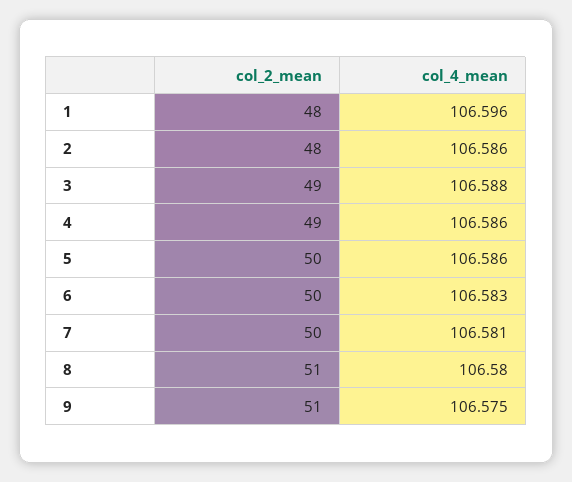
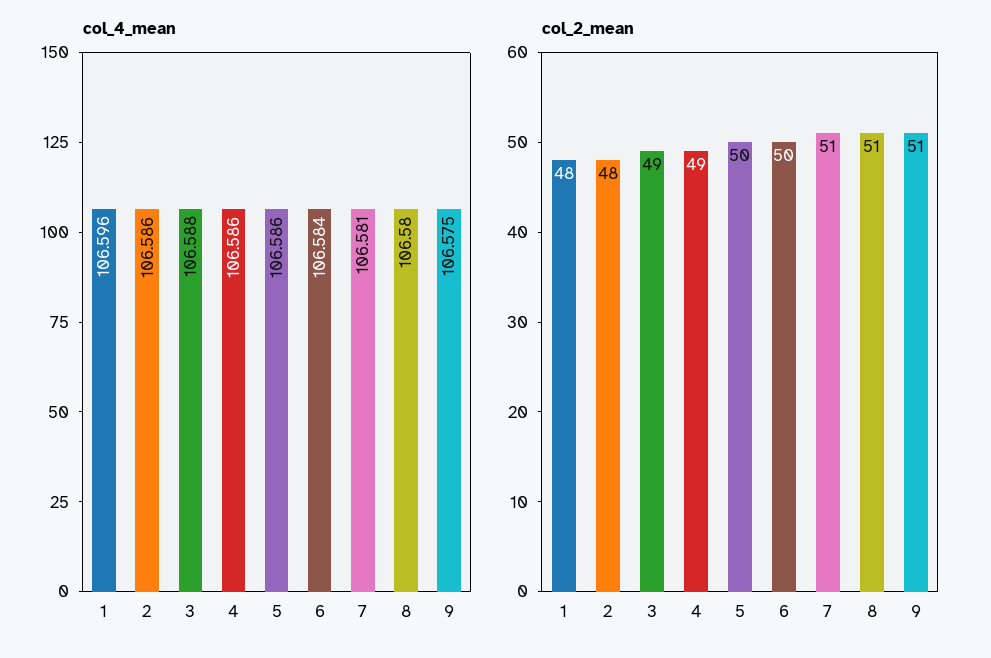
col_4_mean, 6: 106.583 -> 106.584
col_2_mean, 7: 50 -> 51

